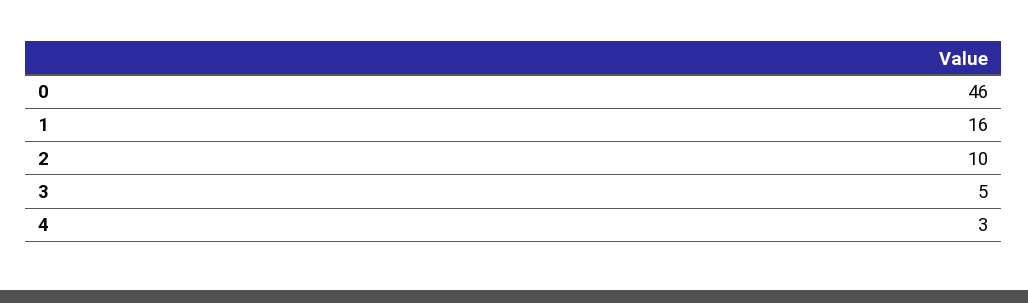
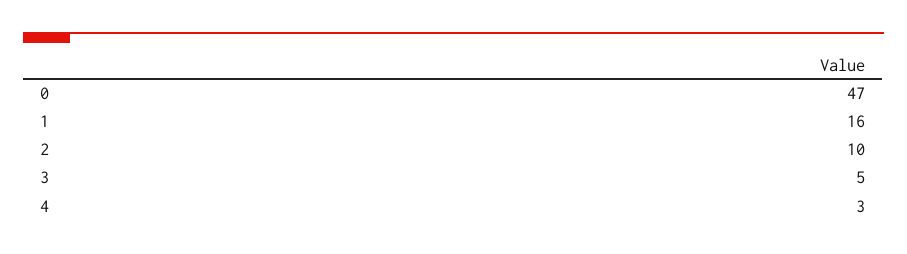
0: 46 -> 47

